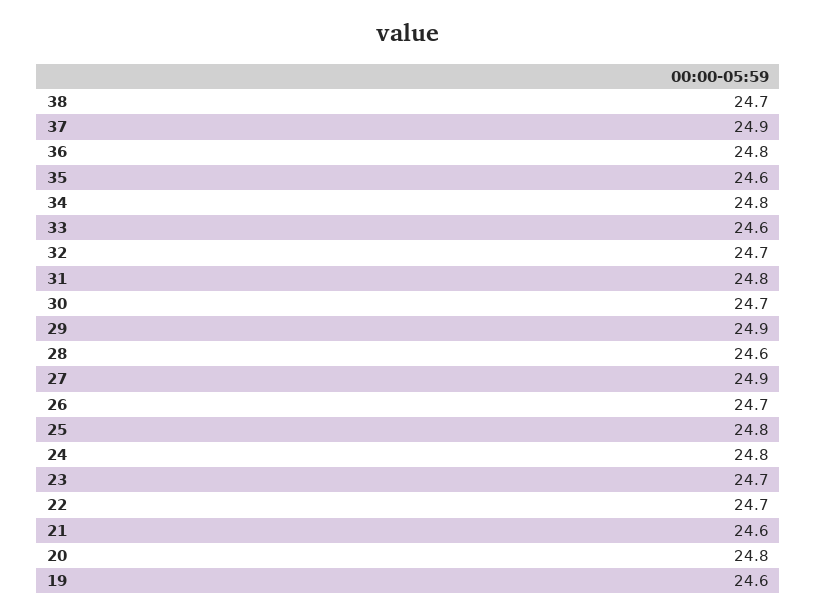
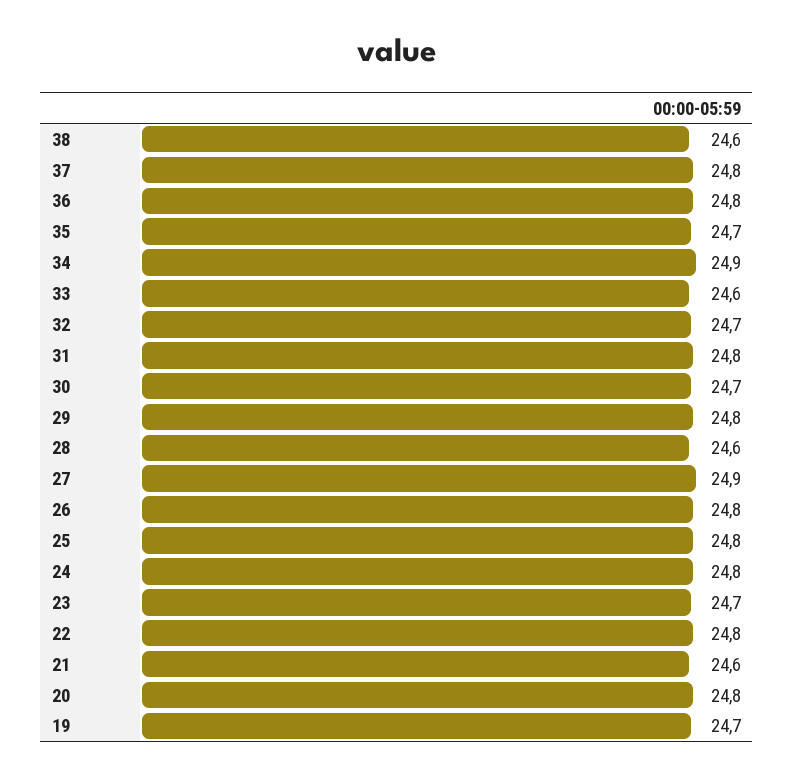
38: 24.7 -> 24.6
37: 24.9 -> 24.8
35: 24.6 -> 24.7
34: 24.8 -> 24.9
29: 24.9 -> 24.8
26: 24.7 -> 24.8
22: 24.7 -> 24.8
19: 24.6 -> 24.7

